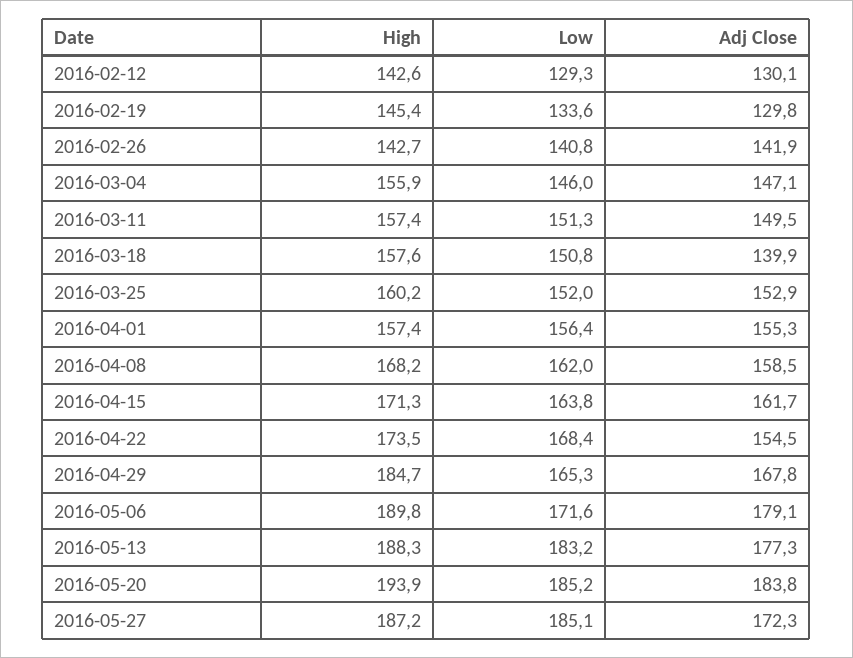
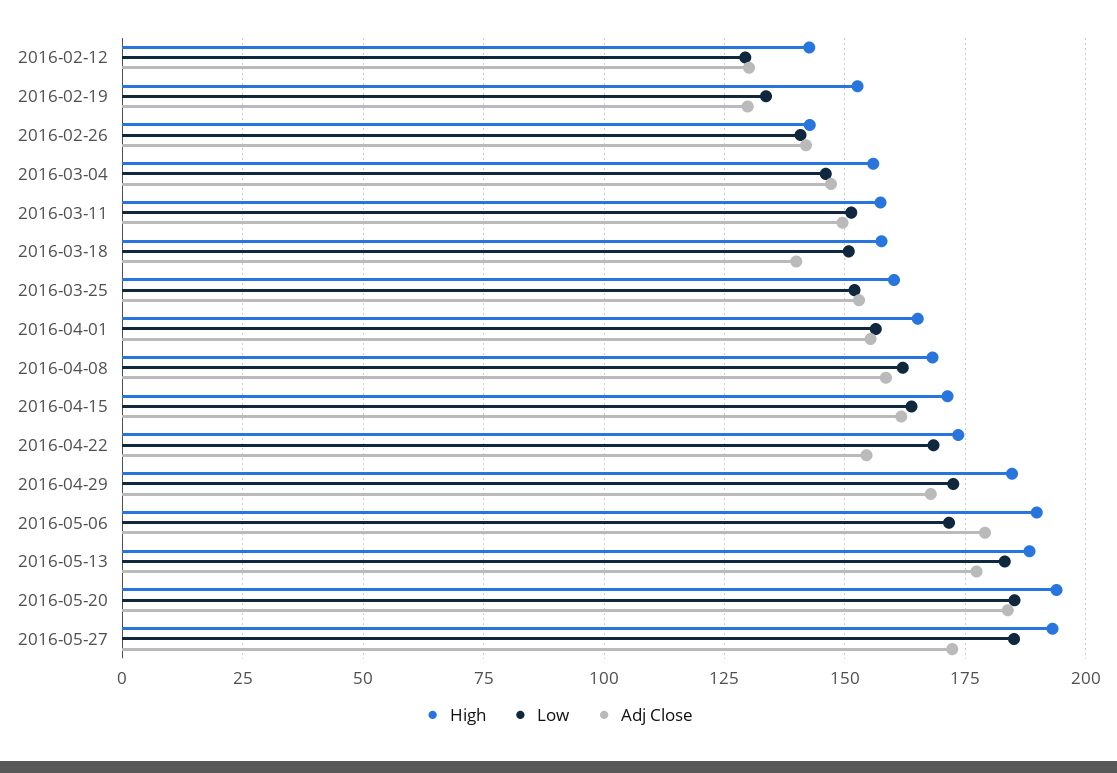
High, 2016-02-19: 145.4 -> 152.5
High, 2016-04-01: 157.4 -> 165
Low, 2016-04-29: 165.3 -> 172.5
High, 2016-05-27: 187.2 -> 192.5

